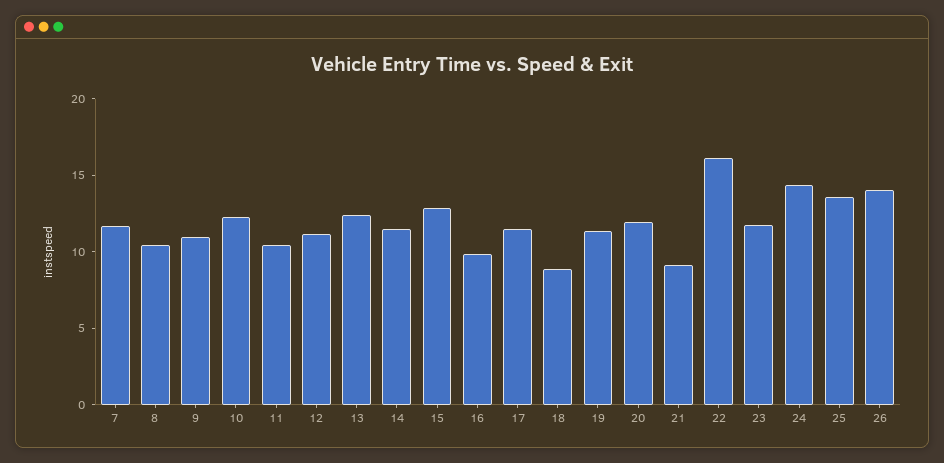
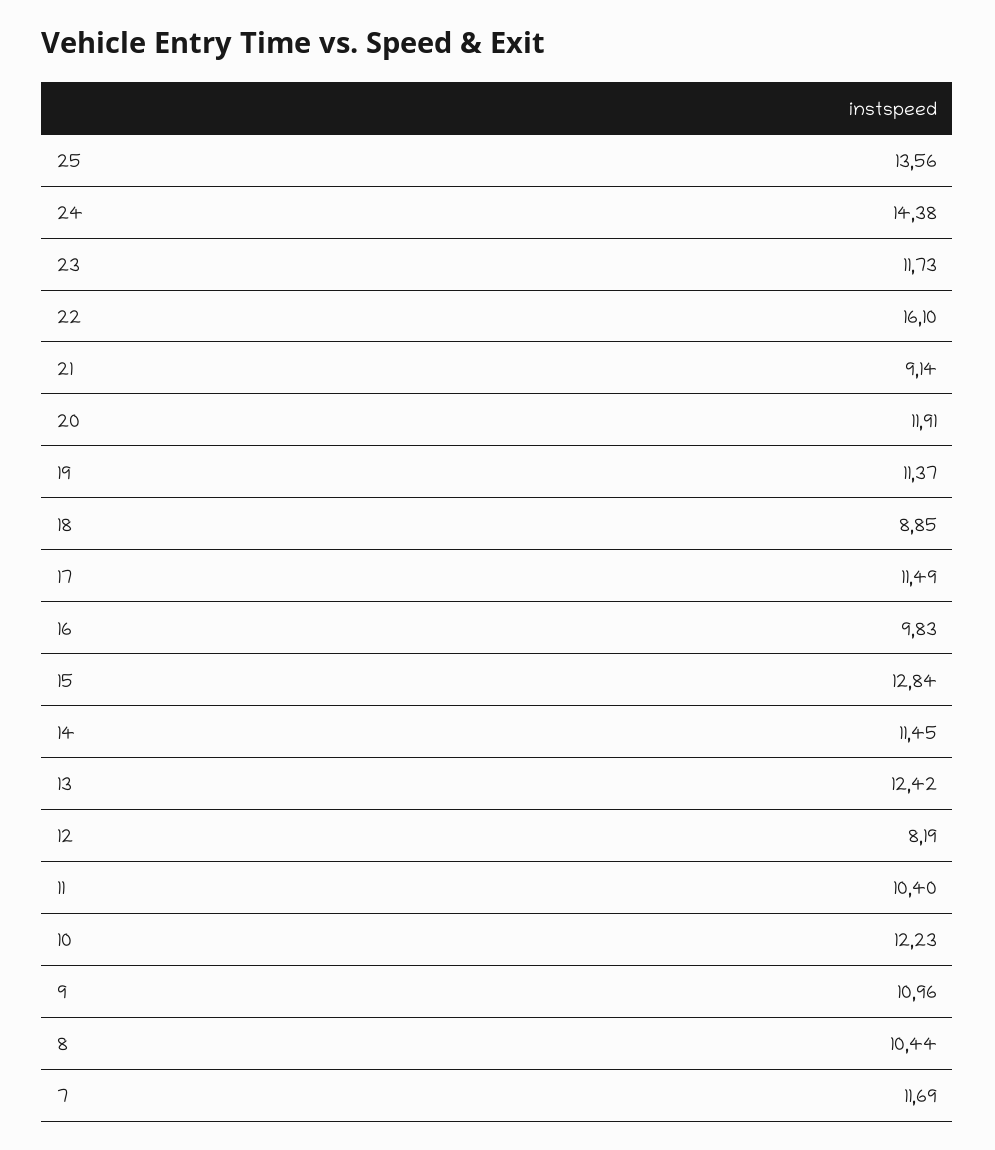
12: 11 -> 8.19
26: 14 -> none

